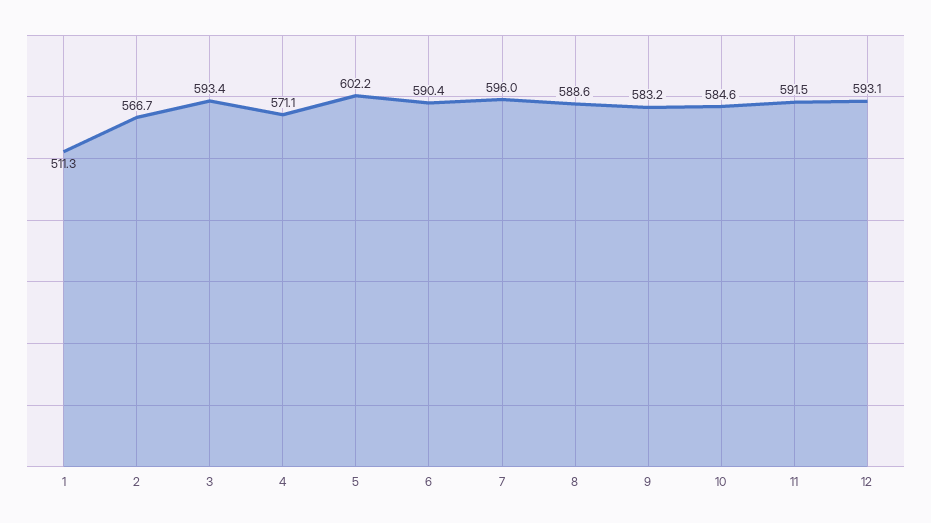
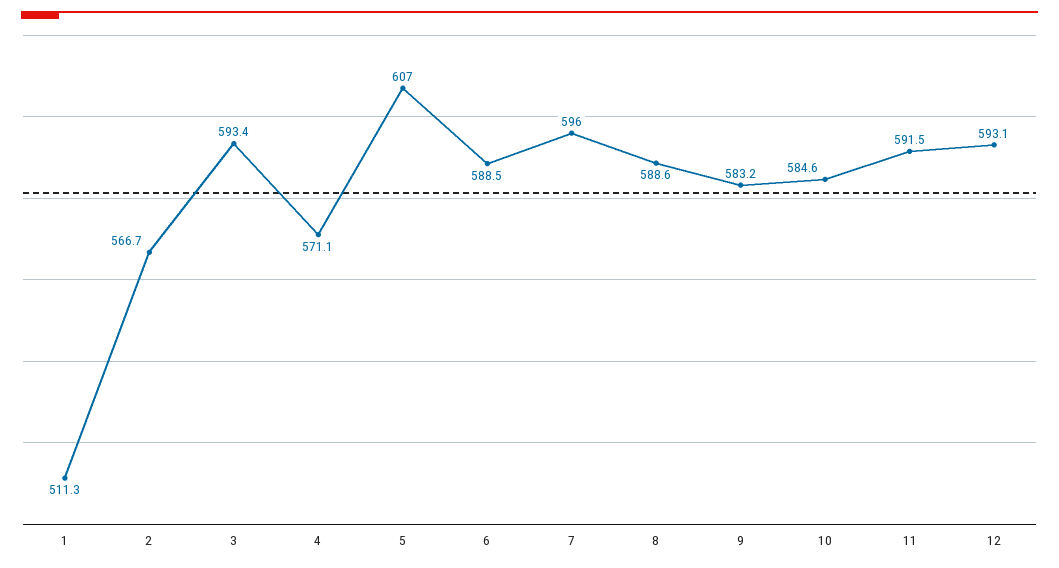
5: 602.2 -> 607
6: 590.4 -> 588.5

